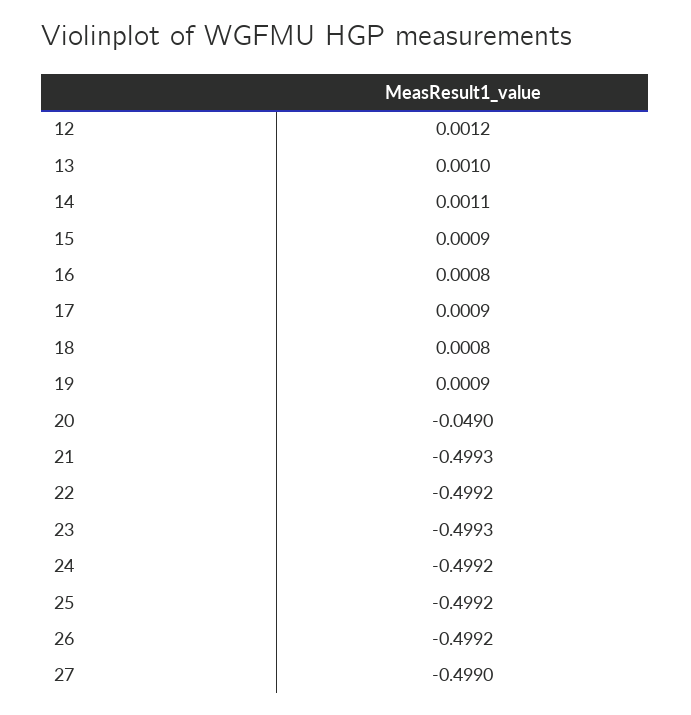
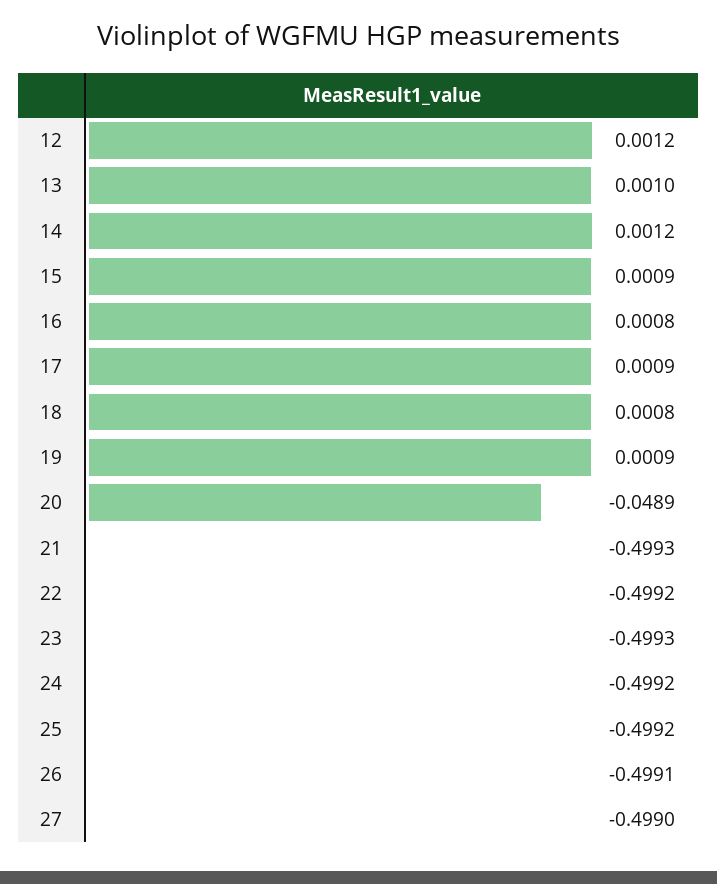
14: 0.0011 -> 0.0012
20: -0.049 -> -0.0489
26: -0.4992 -> -0.4991

